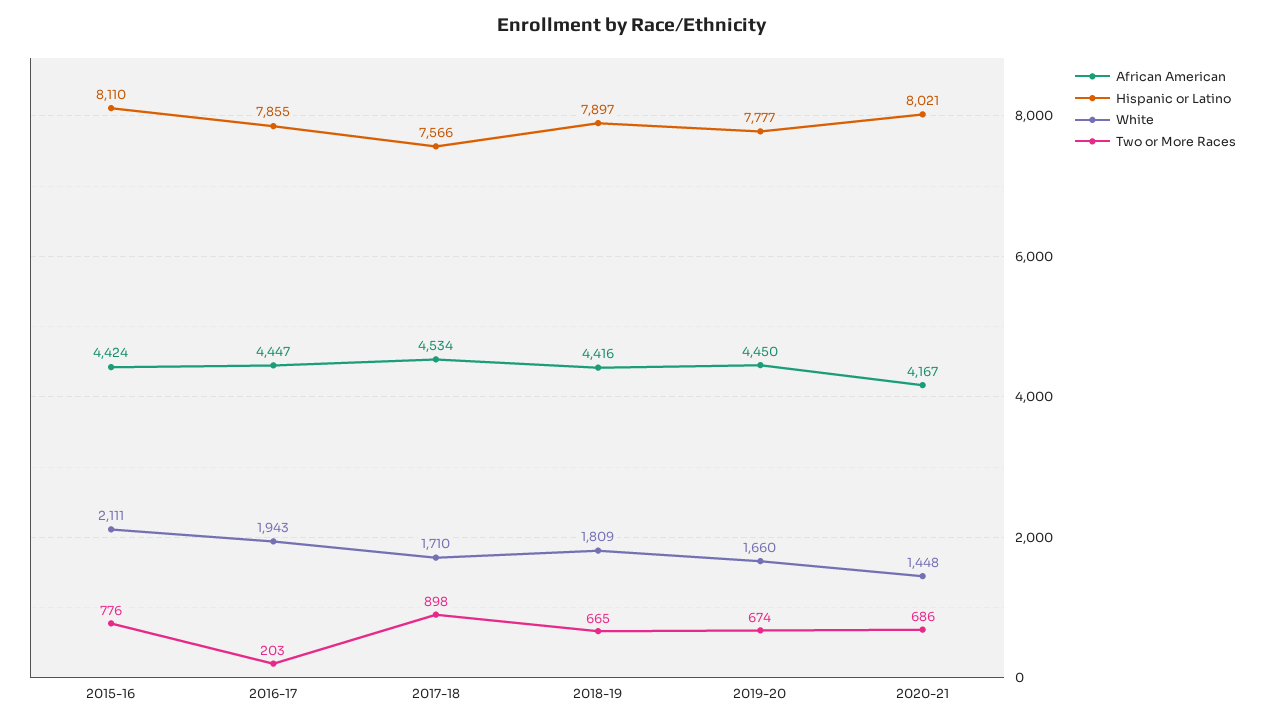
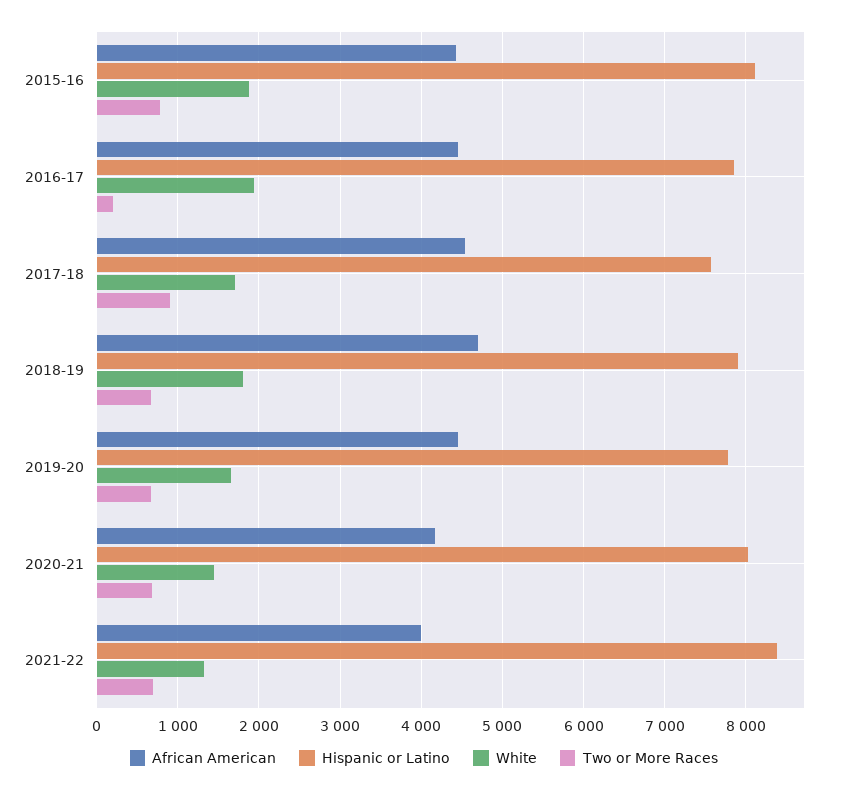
White, 2015-16: 2111 -> 1900
African American, 2018-19: 4416 -> 4700
African American, 2021-22: none -> 4000
Hispanic or Latino, 2021-22: none -> 8400
White, 2021-22: none -> 1300
Two or More Races, 2021-22: none -> 700

